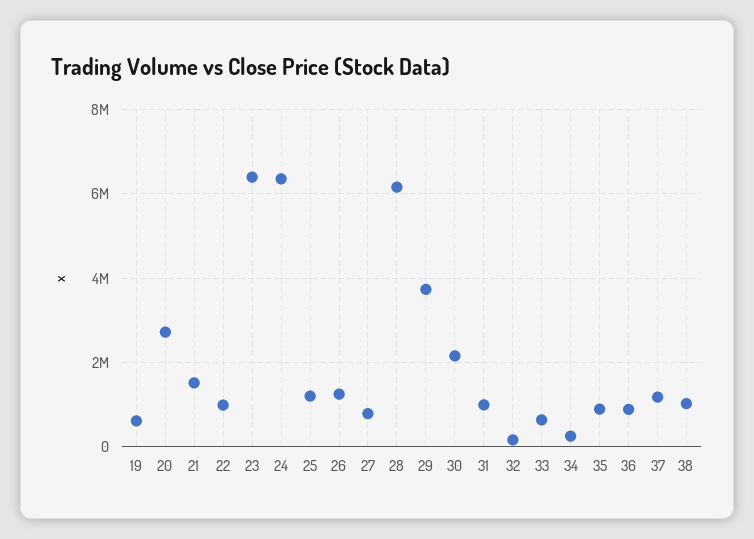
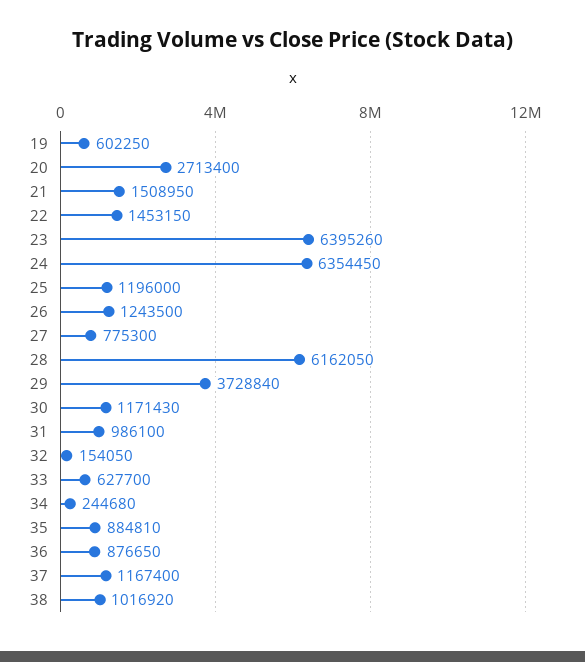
22: 1000000 -> 1453150
30: 2200000 -> 1171430

